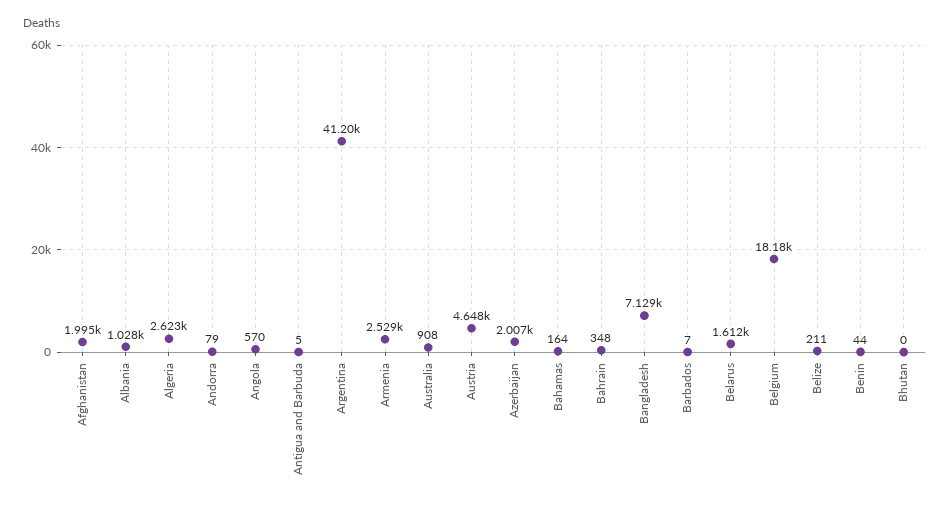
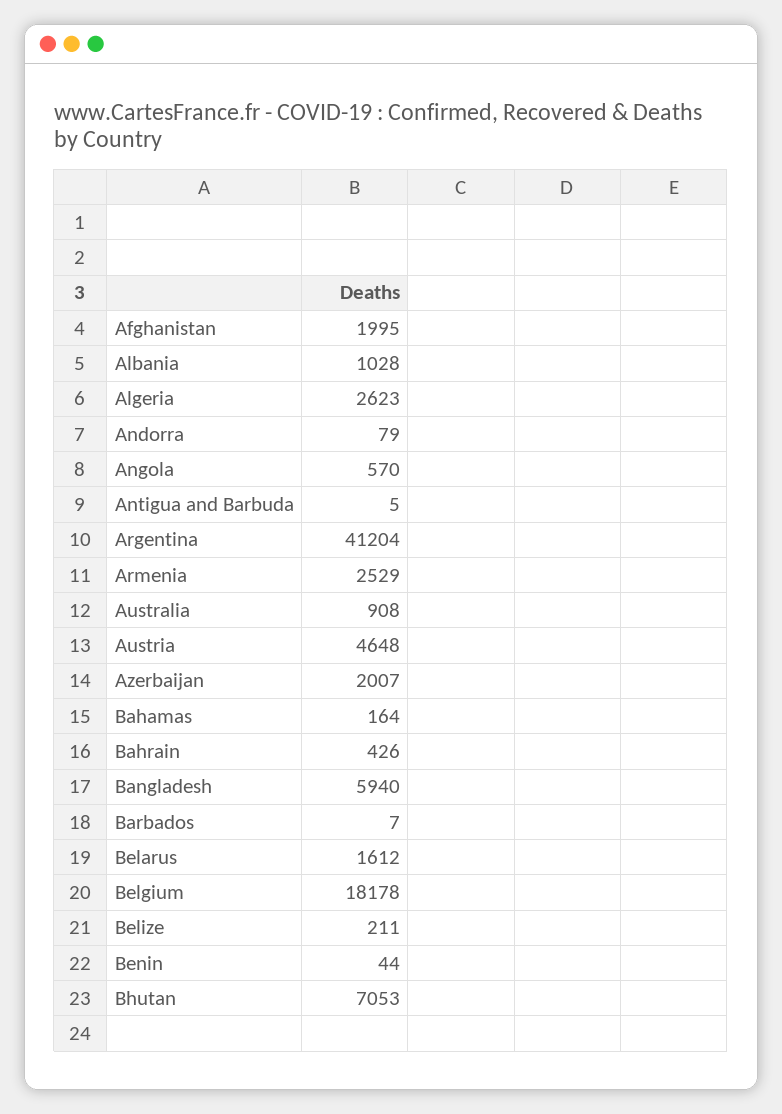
Bahrain: 348 -> 426
Bangladesh: 7129 -> 5940
Bhutan: 0 -> 7053

